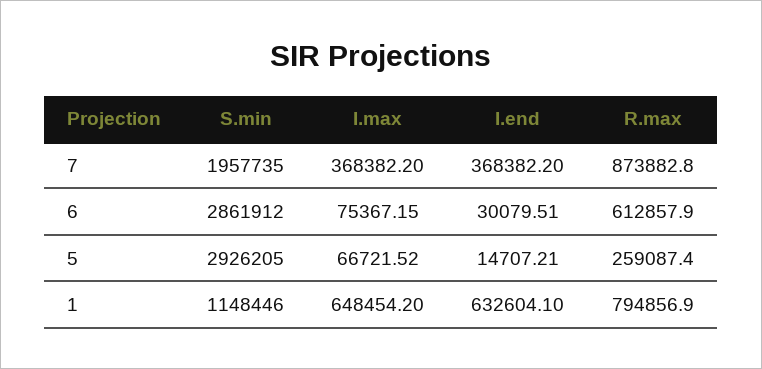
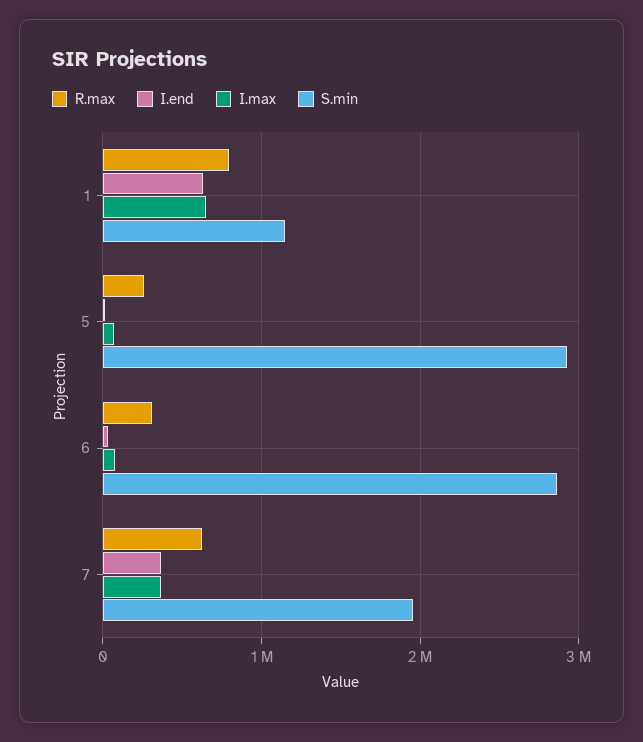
R.max, 7: 873882.8 -> 600000
R.max, 6: 612857.9 -> 300000

